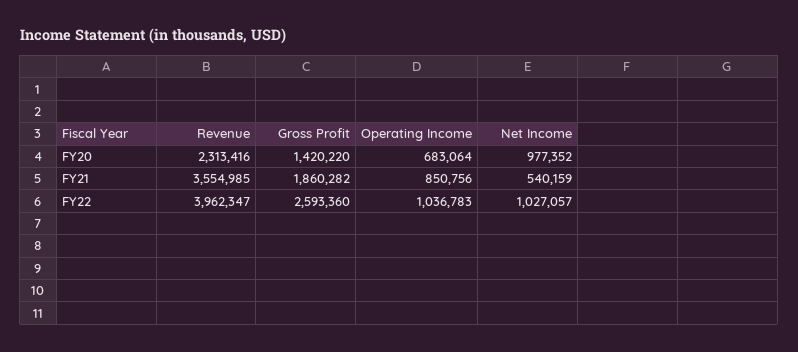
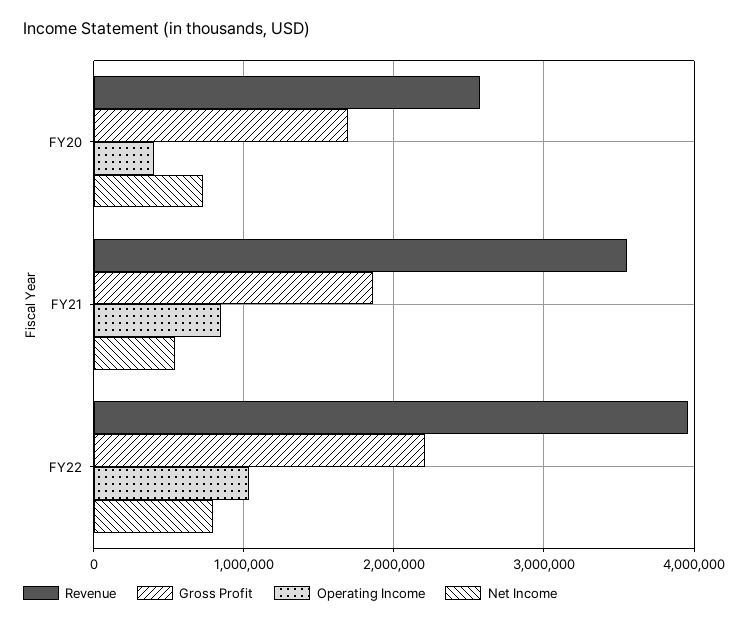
Revenue, FY20: 2313416 -> 2600000
Gross Profit, FY20: 1420220 -> 1700000
Operating Income, FY20: 683064 -> 400000
Net Income, FY20: 977352 -> 700000
Gross Profit, FY22: 2593360 -> 2200000
Net Income, FY22: 1027057 -> 800000

